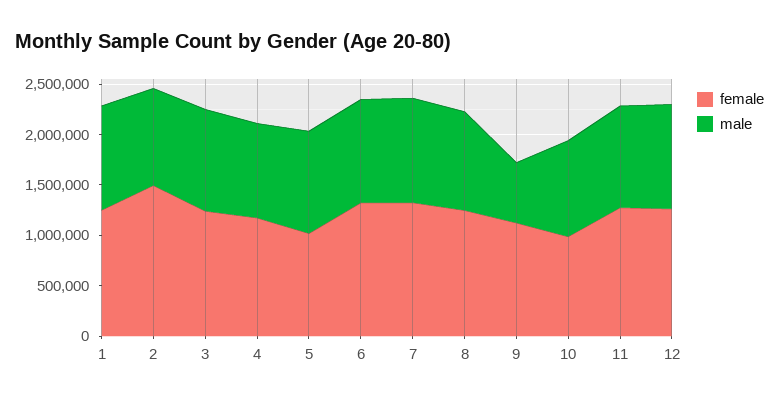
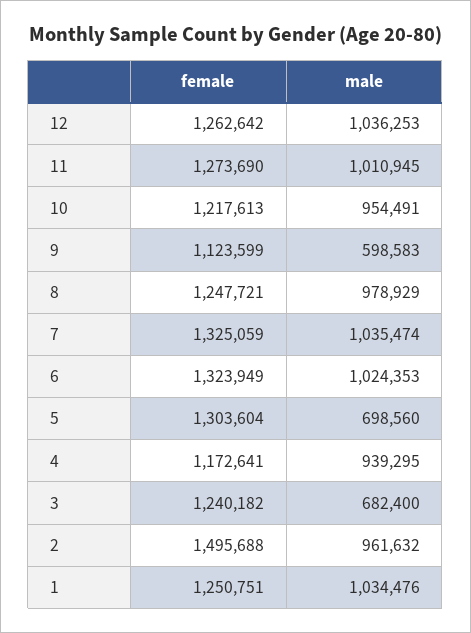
male, 3: 1000000 -> 682400
female, 5: 1000000 -> 1303604
male, 5: 1000000 -> 698560
female, 10: 1000000 -> 1217613

